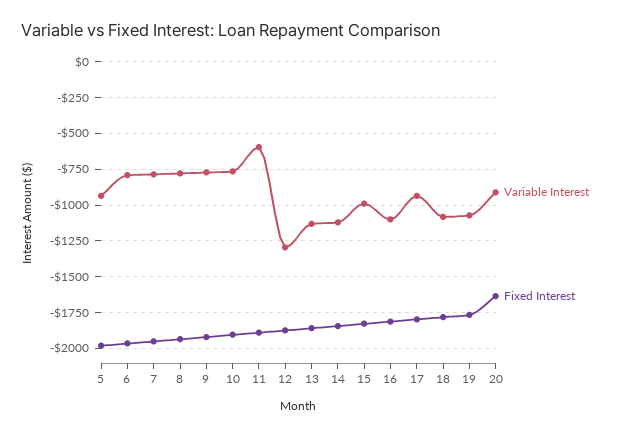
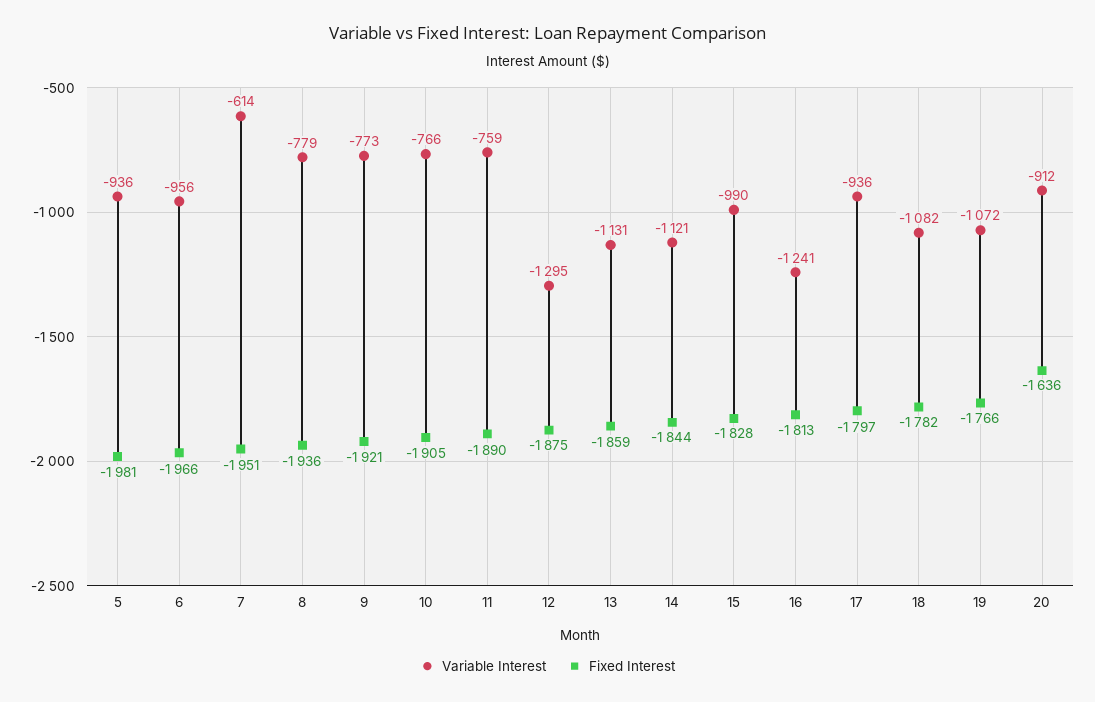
Variable Interest, 6: -800 -> -956
Variable Interest, 7: -800 -> -614
Variable Interest, 11: -600 -> -759
Variable Interest, 16: -1100 -> -1241

